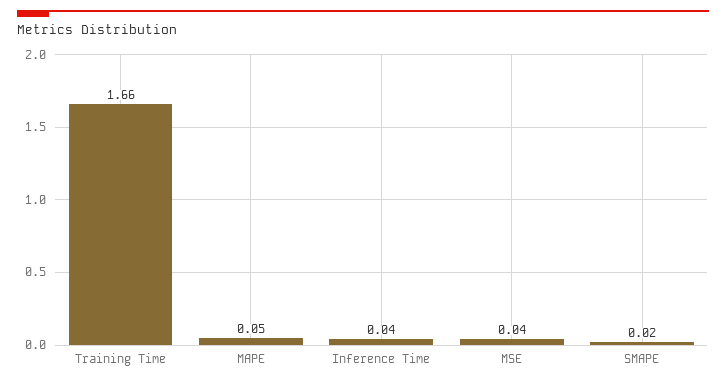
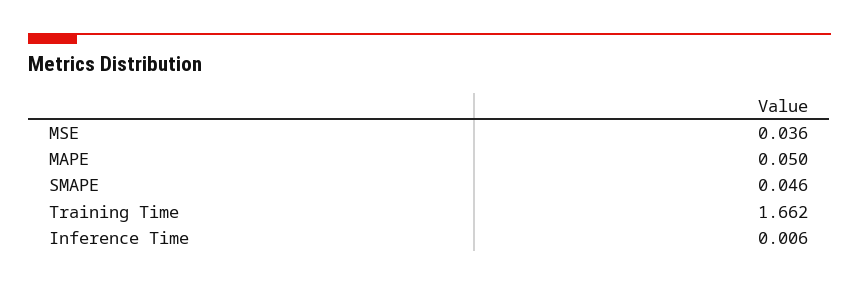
Inference Time: 0.04 -> 0.006
SMAPE: 0.02 -> 0.046

